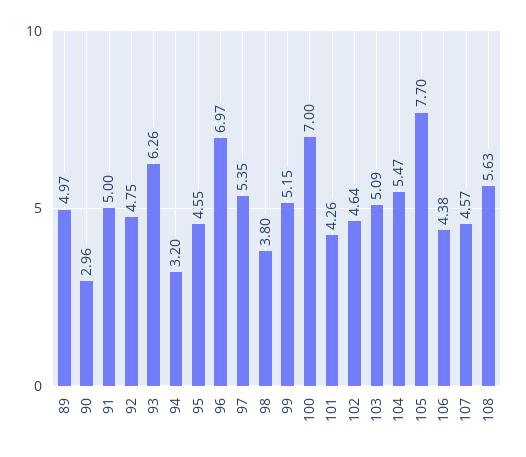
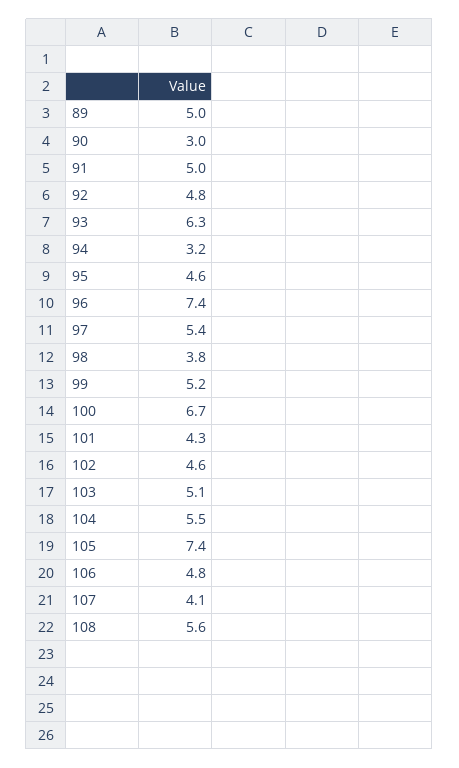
96: 6.97 -> 7.4
100: 7 -> 6.7
105: 7.7 -> 7.4
106: 4.38 -> 4.8
107: 4.57 -> 4.1

